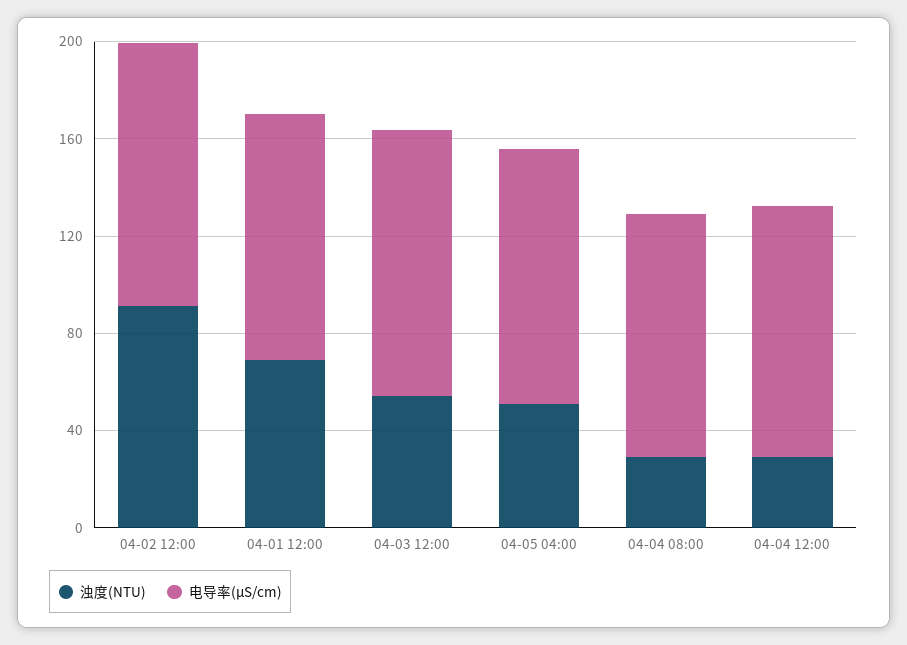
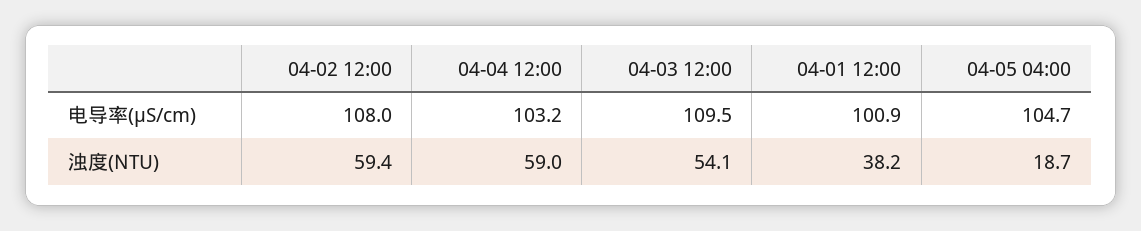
浊度(NTU), 04-02 12:00: 90 -> 59.4
浊度(NTU), 04-01 12:00: 70 -> 38.2
浊度(NTU), 04-05 04:00: 50 -> 18.7
浊度(NTU), 04-04 08:00: 30 -> none
电导率(μS/cm), 04-04 08:00: 100 -> none
浊度(NTU), 04-04 12:00: 30 -> 59

